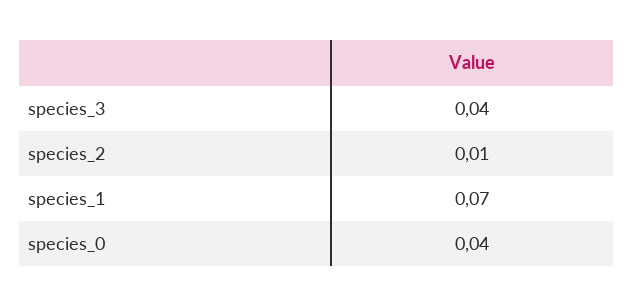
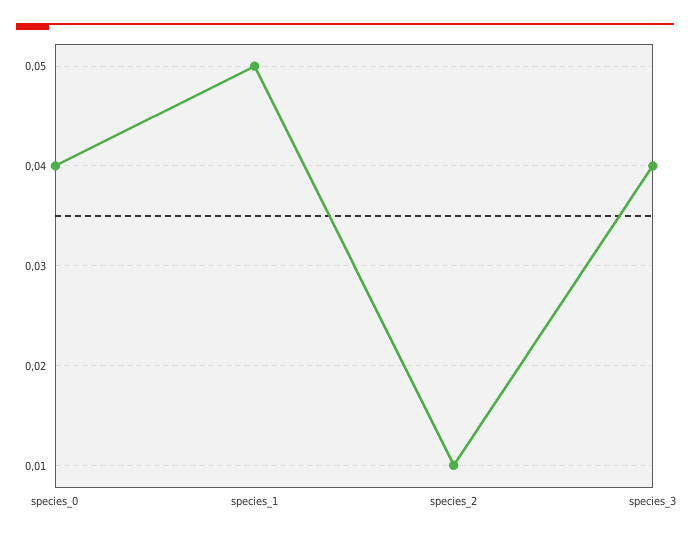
species_1: 0.07 -> 0.05

